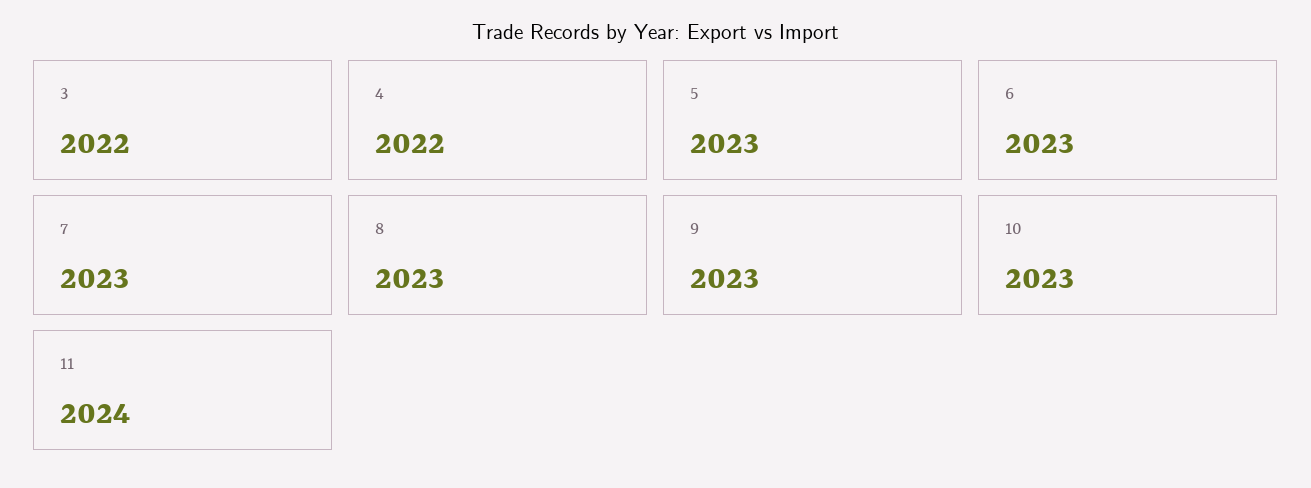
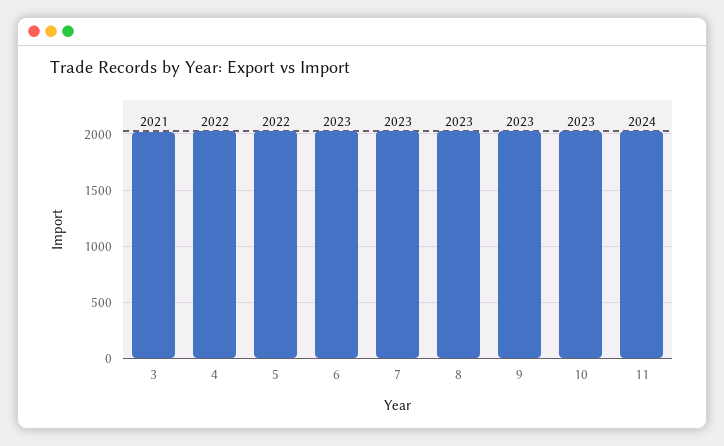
3: 2022 -> 2021
5: 2023 -> 2022

